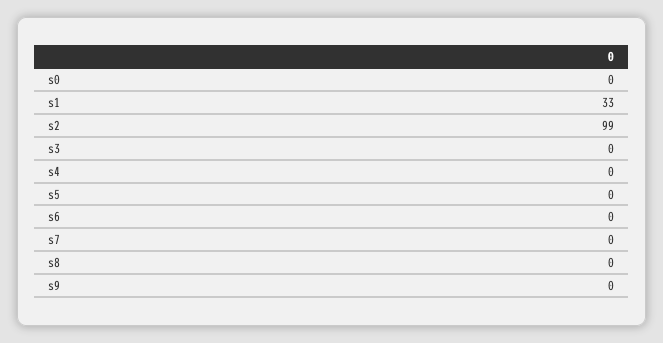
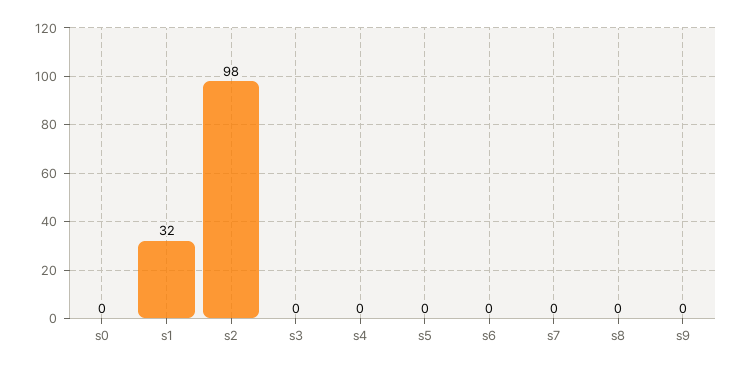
s1: 33 -> 32
s2: 99 -> 98

